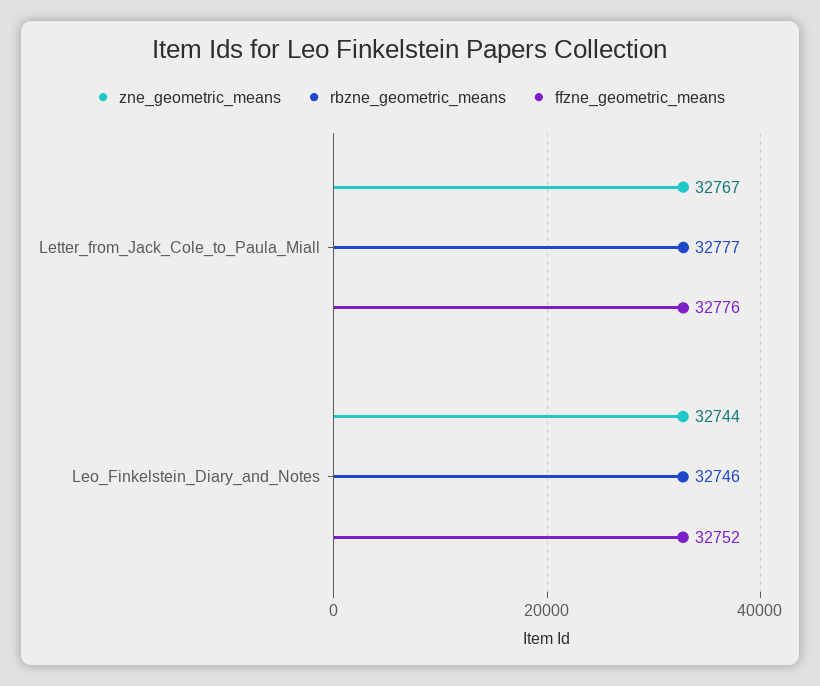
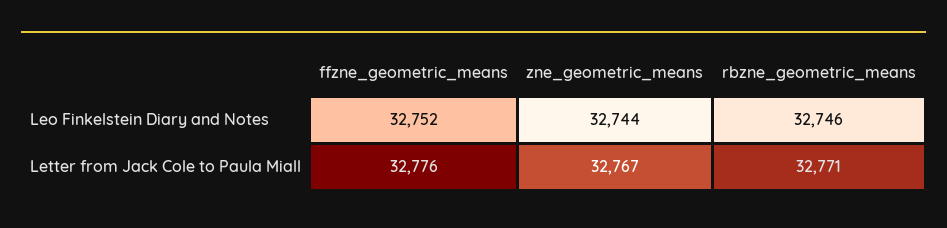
rbzne_geometric_means, Letter_from_Jack_Cole_to_Paula_Miall: 32777 -> 32771

